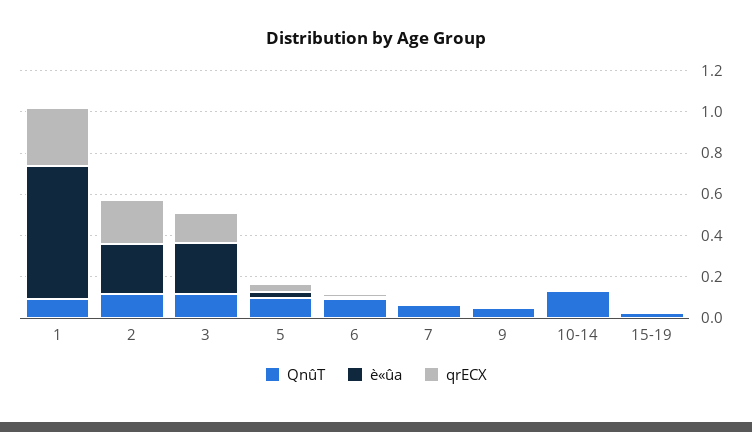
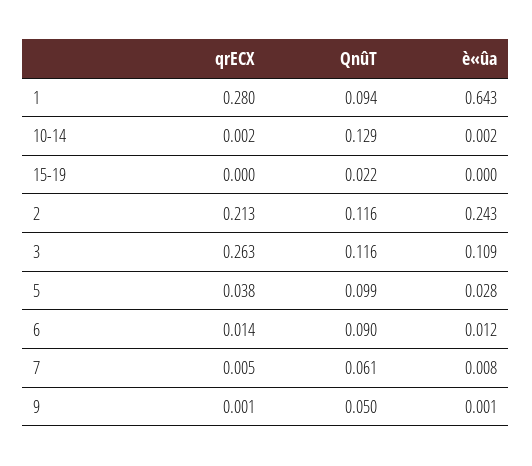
è«ûa, 3: 0.25 -> 0.109
qrECX, 3: 0.15 -> 0.263

